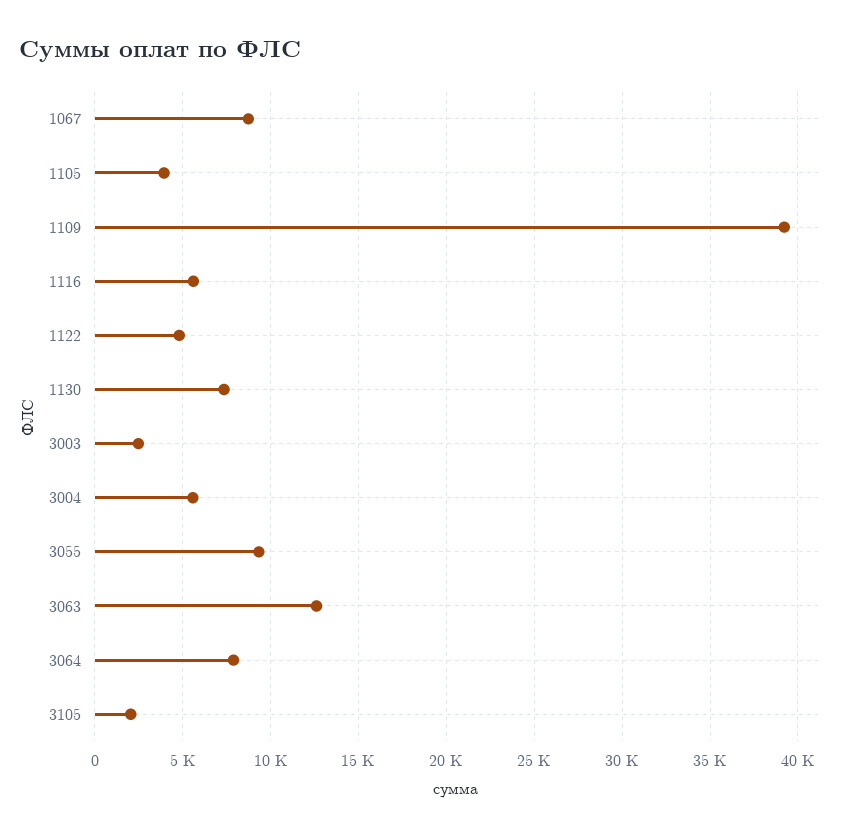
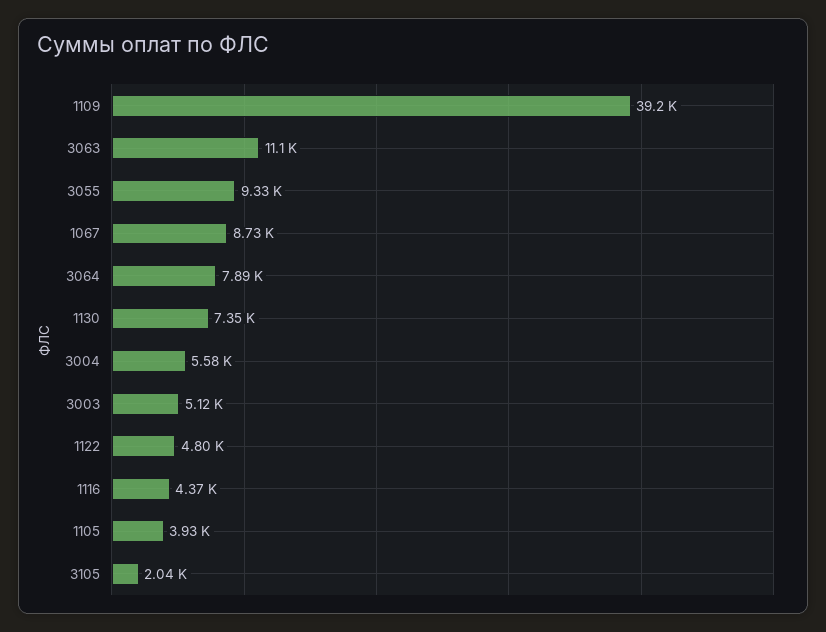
1116: 5500 -> 4370
3003: 2500 -> 5120
3063: 12500 -> 11100

